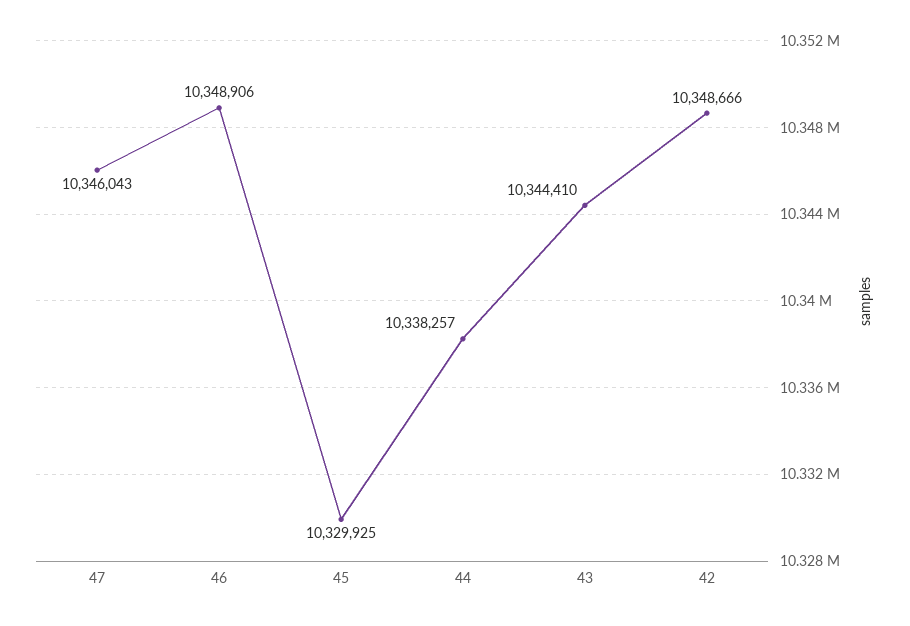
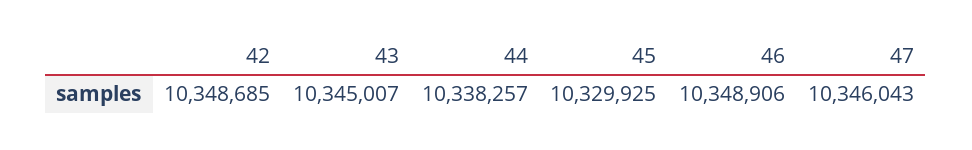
43: 10344410 -> 10345007
42: 10348666 -> 10348685

